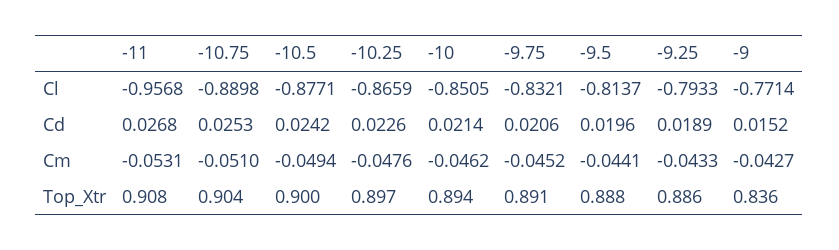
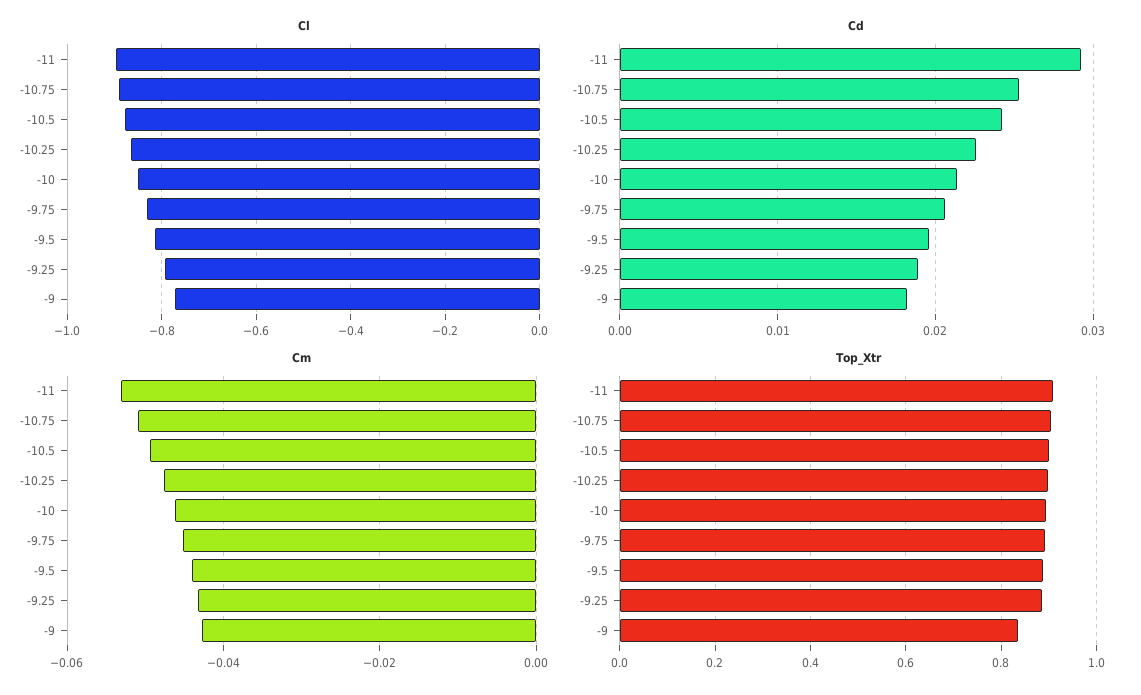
Cl, -11: -0.9568 -> -0.9
Cd, -11: 0.0268 -> 0.029
Cd, -9: 0.0152 -> 0.018

